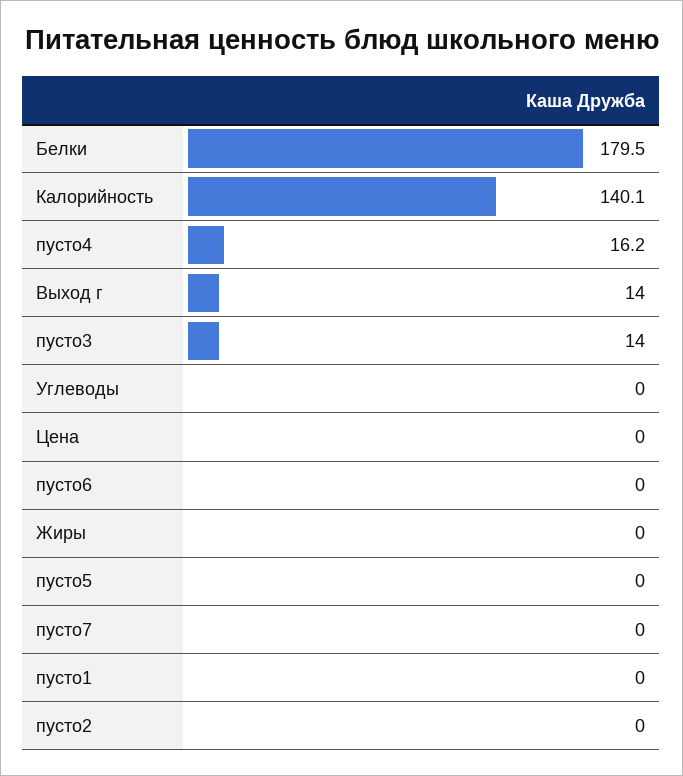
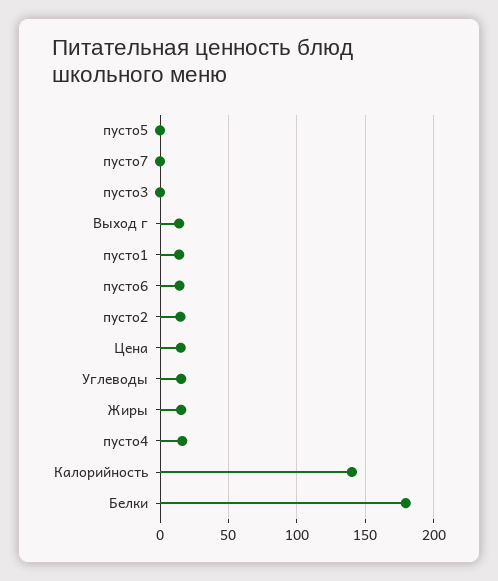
пусто3: 14 -> 0
Углеводы: 0 -> 15
Цена: 0 -> 15
пусто6: 0 -> 15
Жиры: 0 -> 15
пусто1: 0 -> 15
пусто2: 0 -> 15

